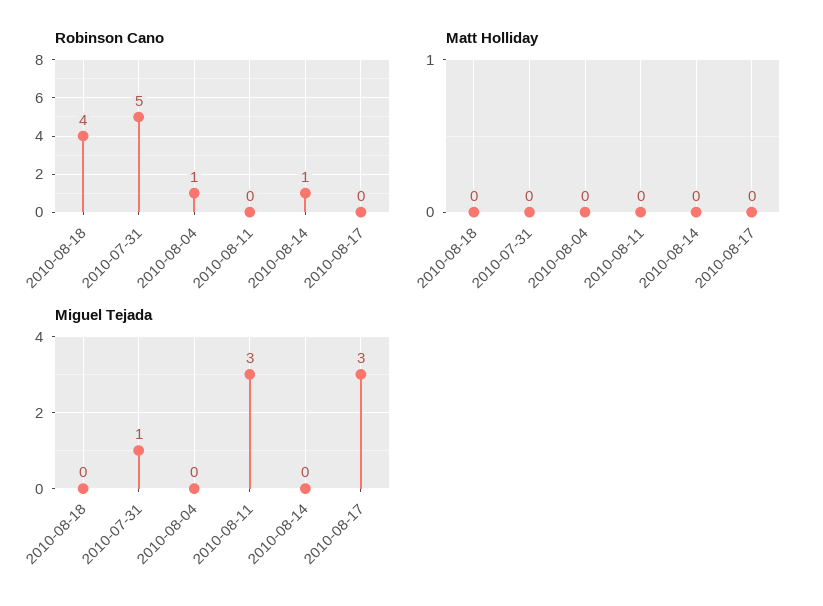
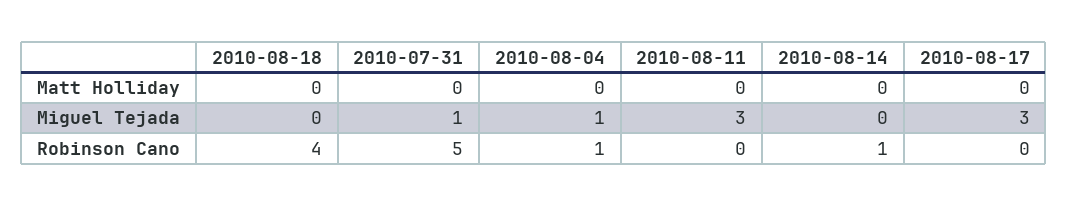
Miguel Tejada, 2010-08-04: 0 -> 1

